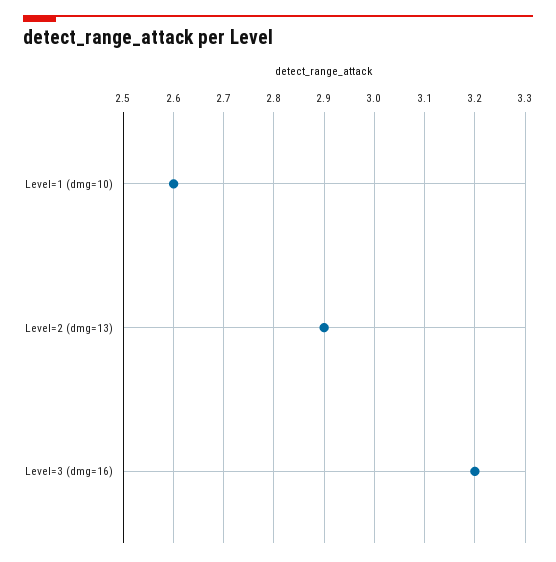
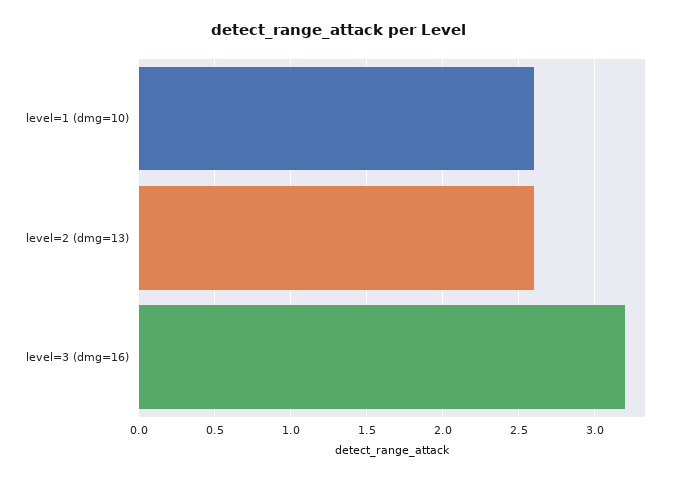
Level=2 (dmg=13): 2.9 -> 2.6

